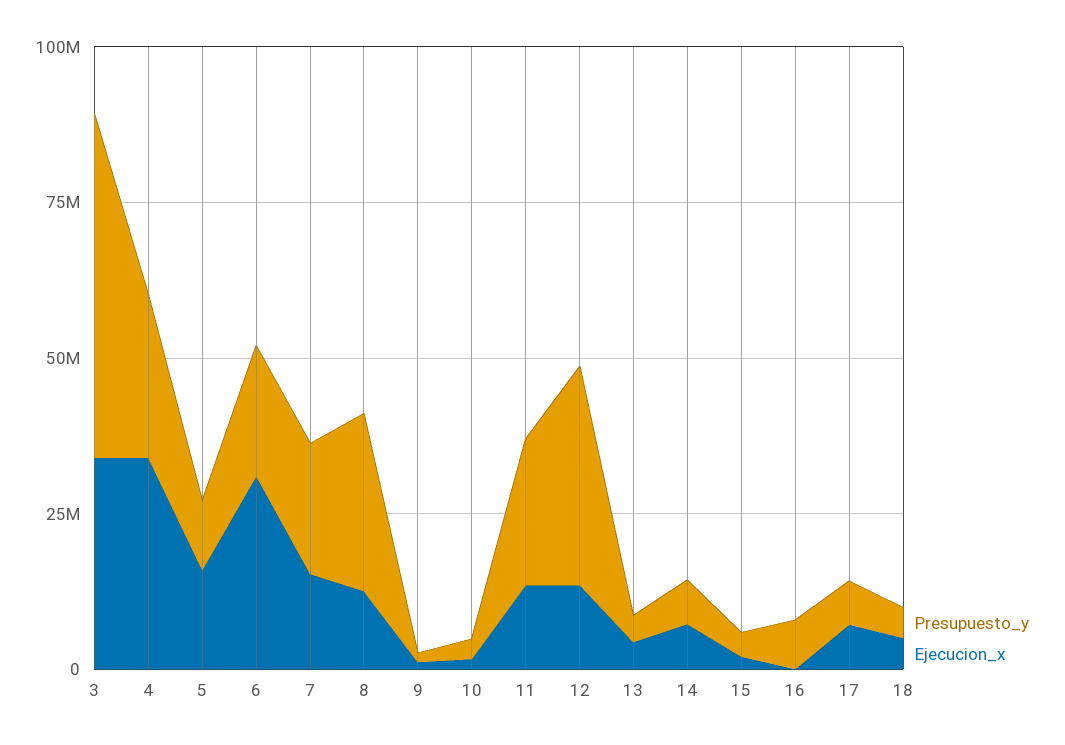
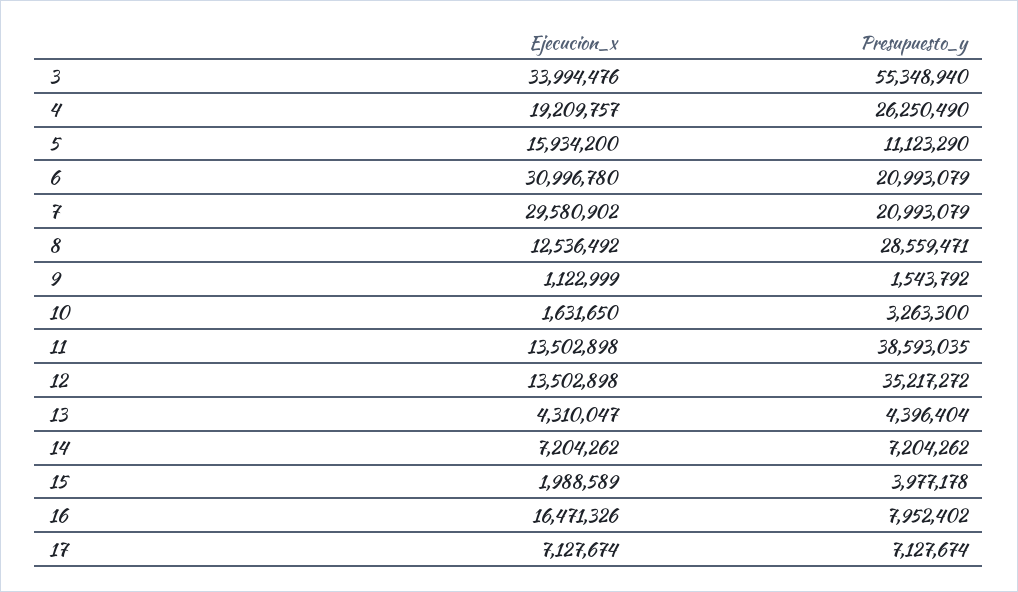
Ejecucion_x, 4: 35000000 -> 19209757
Ejecucion_x, 7: 15000000 -> 29580902
Presupuesto_y, 11: 25000000 -> 38593035
Ejecucion_x, 16: 0 -> 16471326
Presupuesto_y, 18: 5000000 -> none
Ejecucion_x, 18: 5000000 -> none

